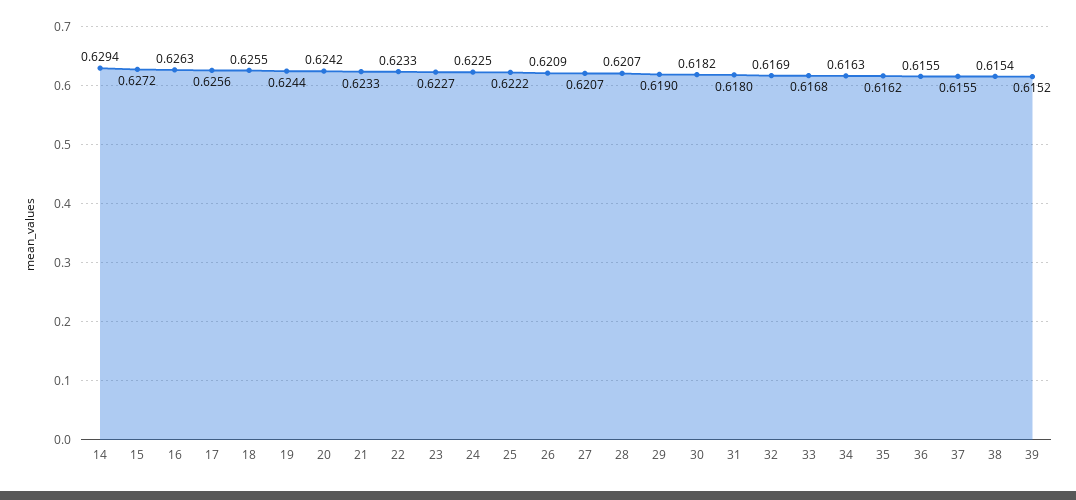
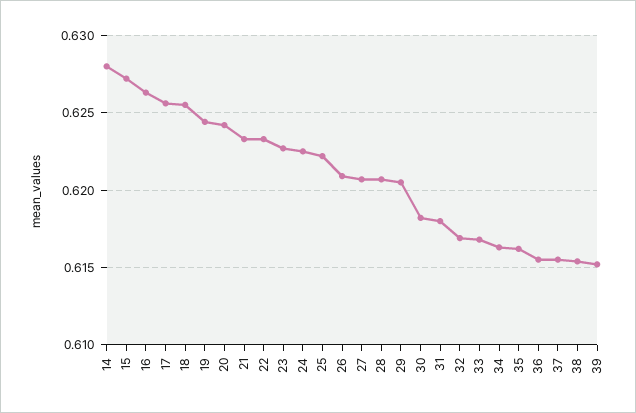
14: 0.6294 -> 0.628
29: 0.619 -> 0.6205

